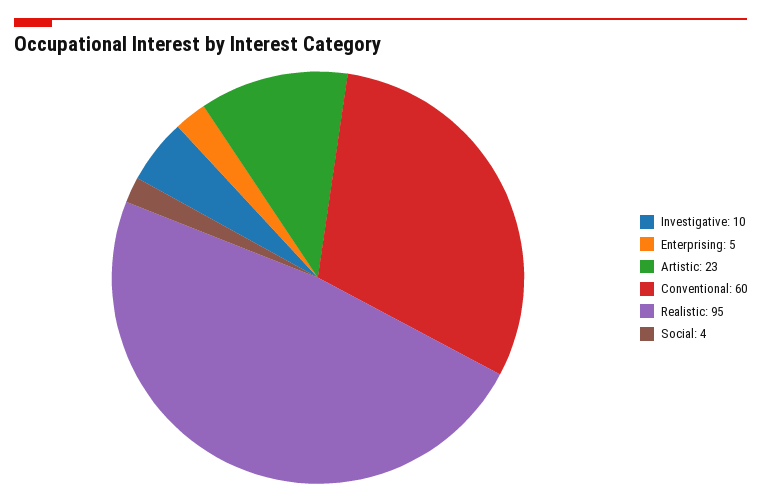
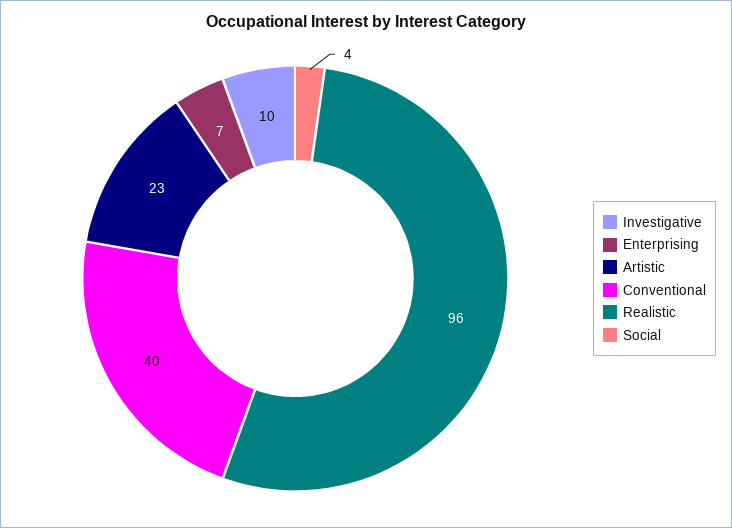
Enterprising: 5 -> 7
Conventional: 60 -> 40
Realistic: 95 -> 96

